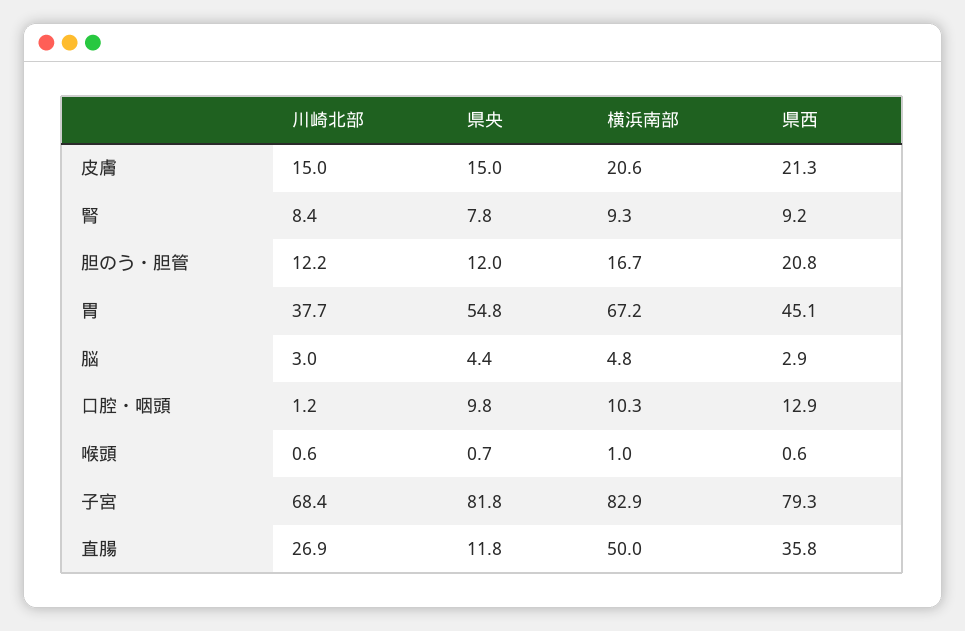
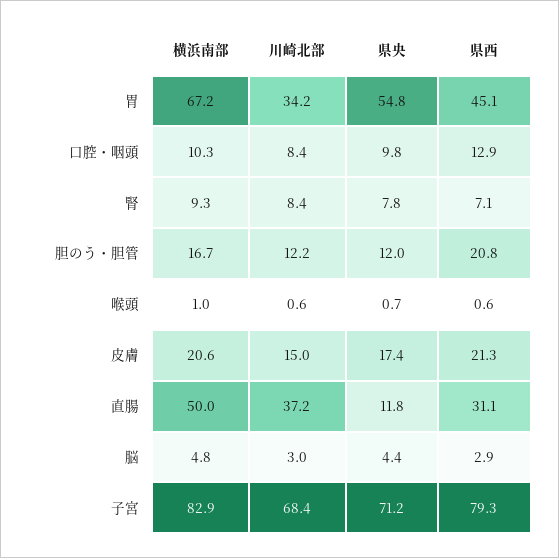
県央, 皮膚: 15 -> 17.4
県西, 腎: 9.2 -> 7.1
川崎北部, 胃: 37.7 -> 34.2
川崎北部, 口腔・咽頭: 1.2 -> 8.4
県央, 子宮: 81.8 -> 71.2
川崎北部, 直腸: 26.9 -> 37.2
県西, 直腸: 35.8 -> 31.1

